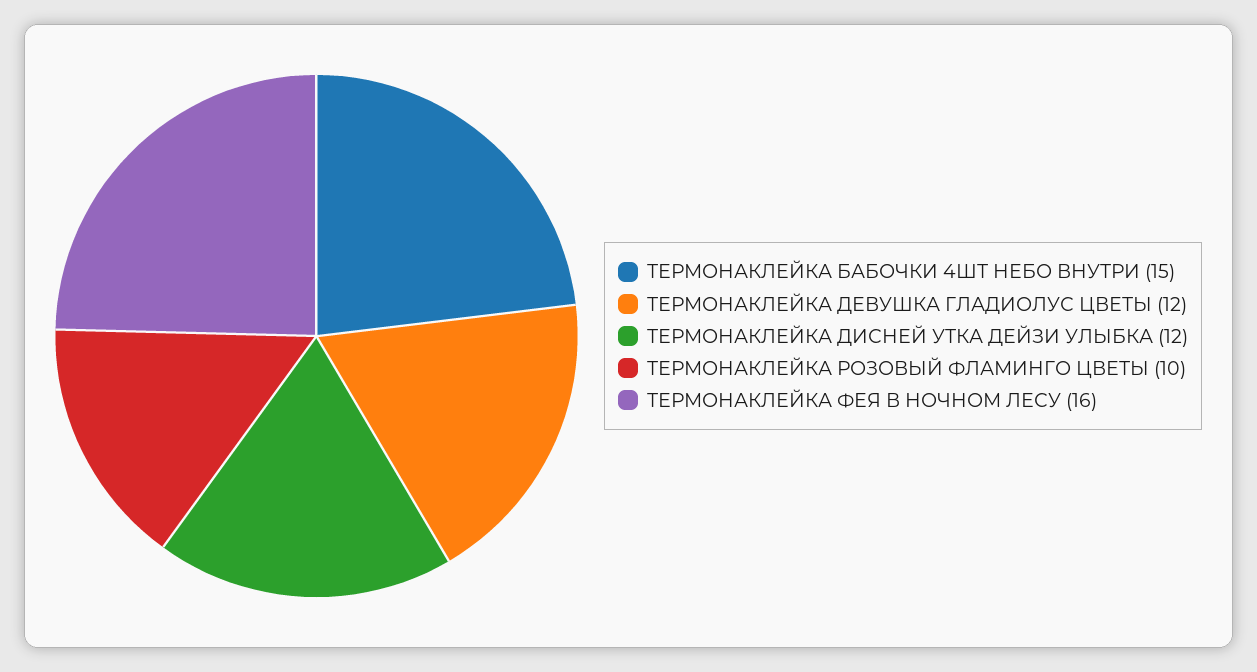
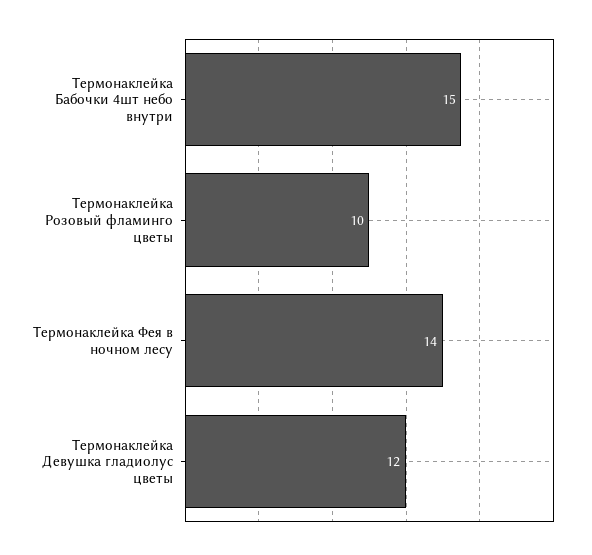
ТЕРМОНАКЛЕЙКА ДИСНЕЙ УТКА ДЕЙЗИ УЛЫБКА: 12 -> none
ТЕРМОНАКЛЕЙКА ФЕЯ В НОЧНОМ ЛЕСУ: 16 -> 14

